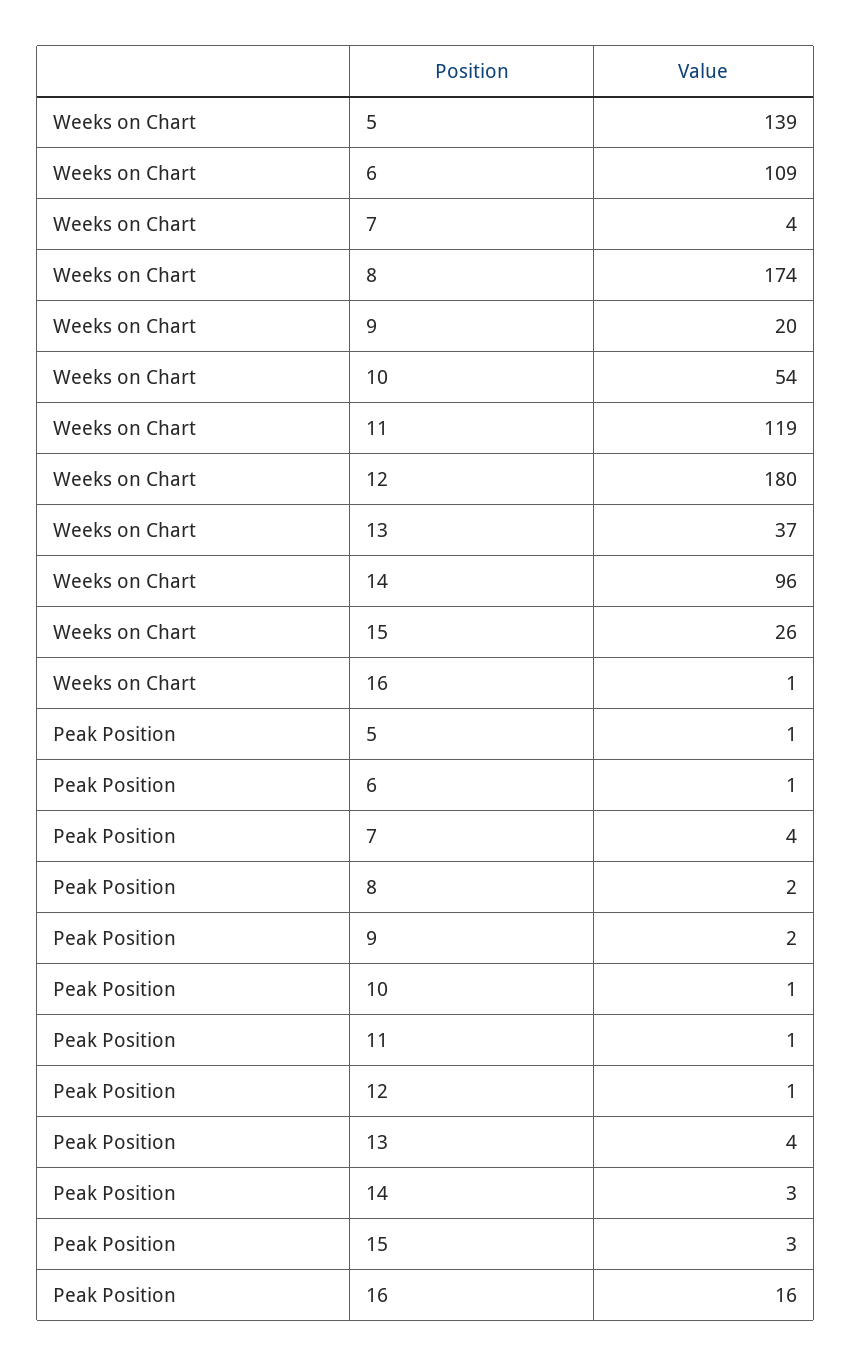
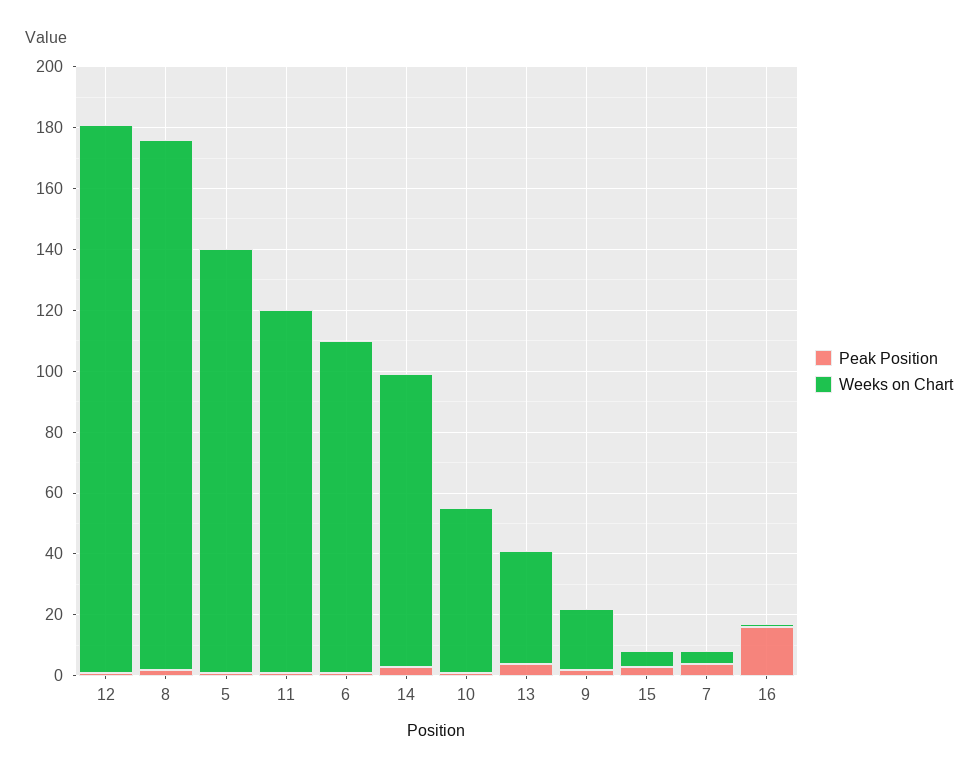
Weeks on Chart, 15: 26 -> 5

